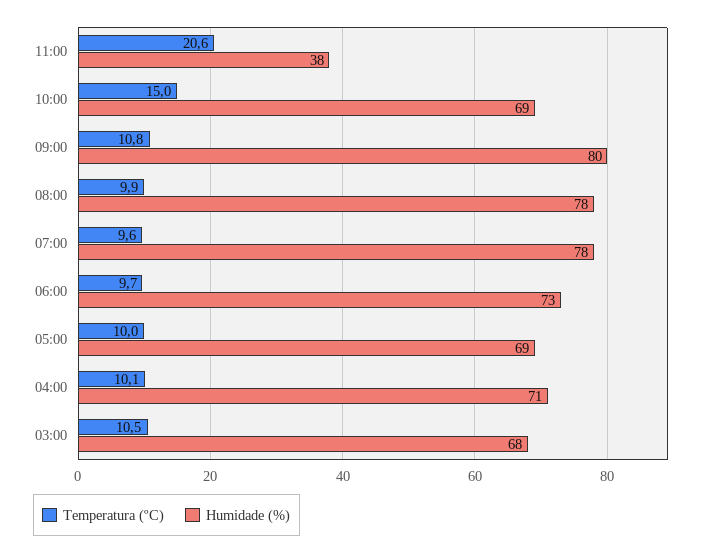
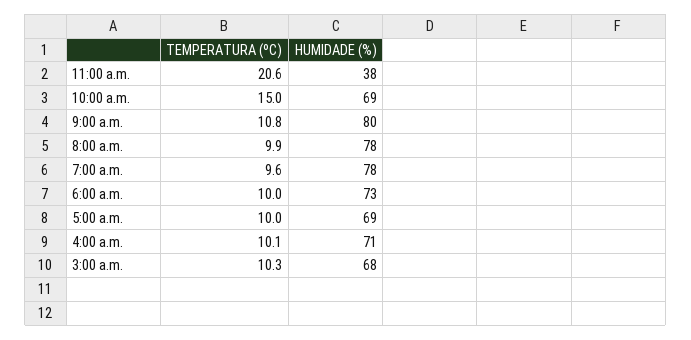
Temperatura (ºC), 06:00: 9.7 -> 10
Temperatura (ºC), 03:00: 10.5 -> 10.3

